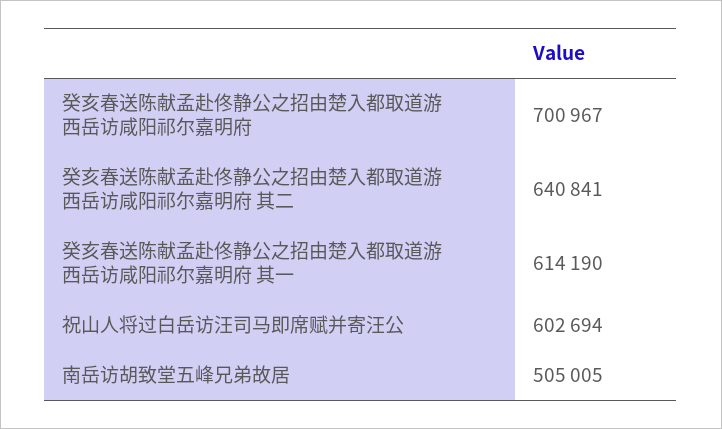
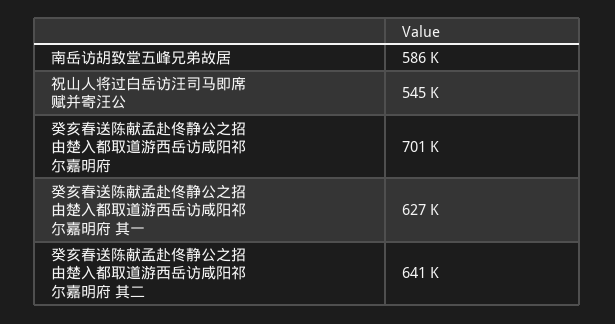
癸亥春送陈献孟赴佟静公之招由楚入都取道游西岳访咸阳祁尔嘉明府 其一: 614190 -> 627000
祝山人将过白岳访汪司马即席赋并寄汪公: 602694 -> 545000
南岳访胡致堂五峰兄弟故居: 505005 -> 586000

